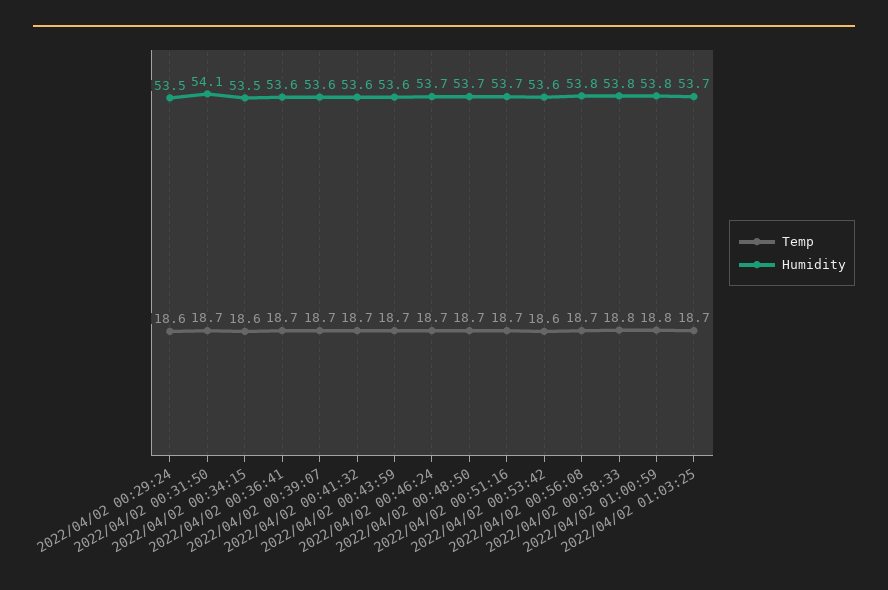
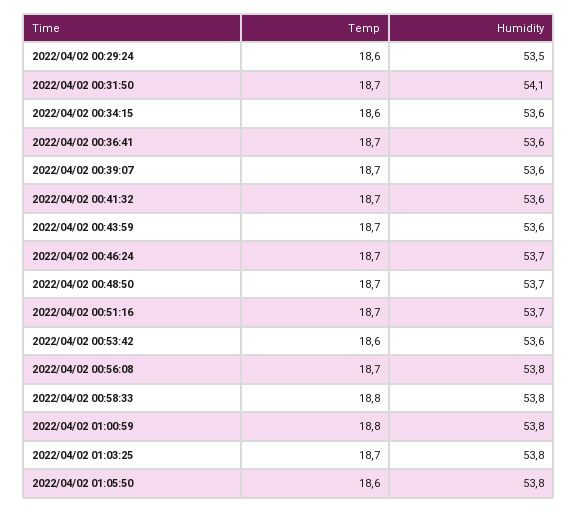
Humidity, 2022/04/02 00:34:15: 53.5 -> 53.6
Humidity, 2022/04/02 01:03:25: 53.7 -> 53.8
Temp, 2022/04/02 01:05:50: none -> 18.6
Humidity, 2022/04/02 01:05:50: none -> 53.8

